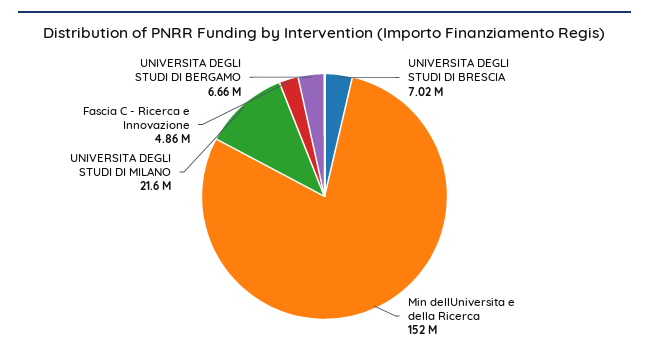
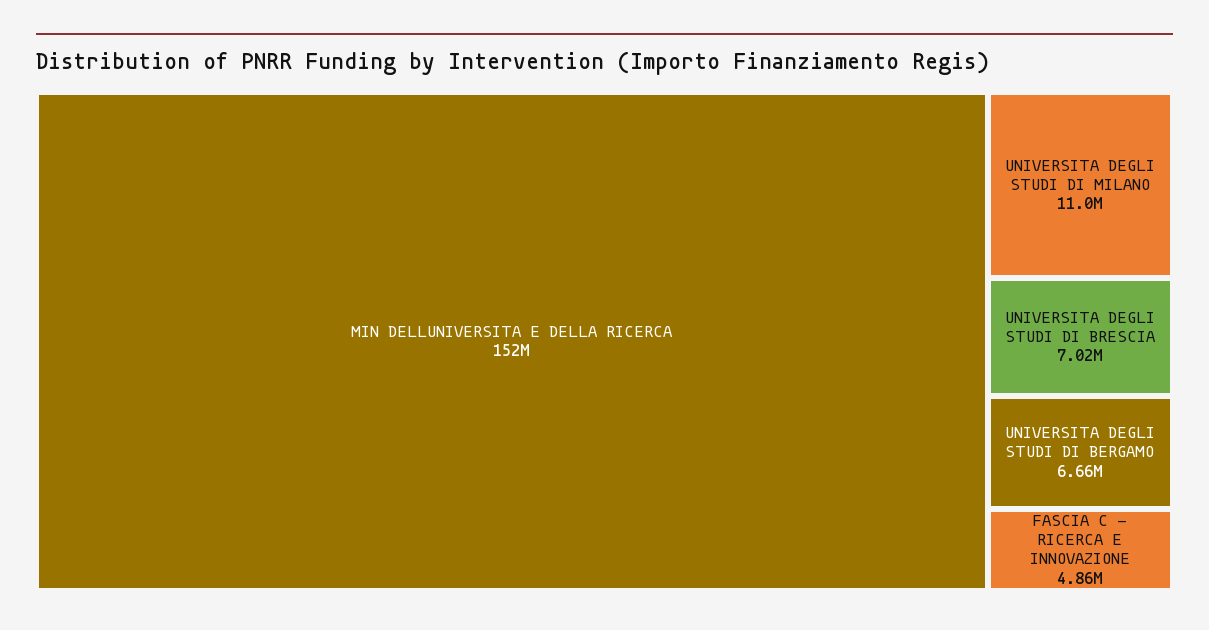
UNIVERSITA DEGLI STUDI DI MILANO: 21600000 -> 11000000

